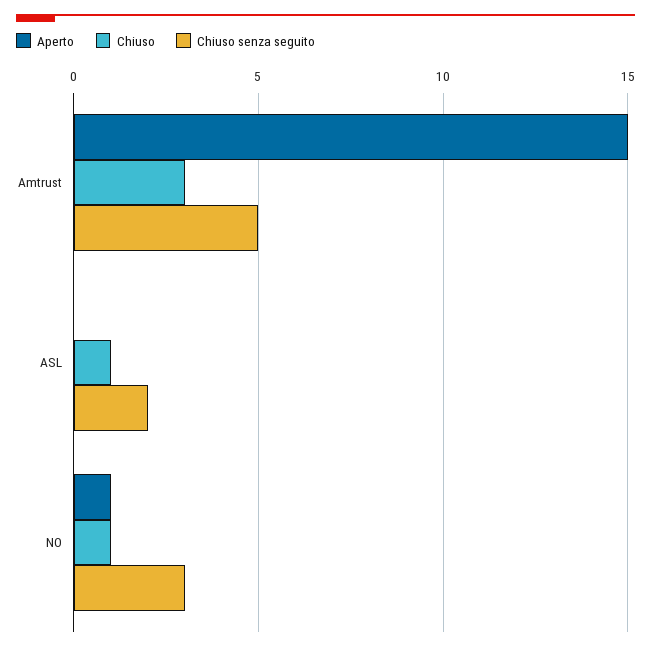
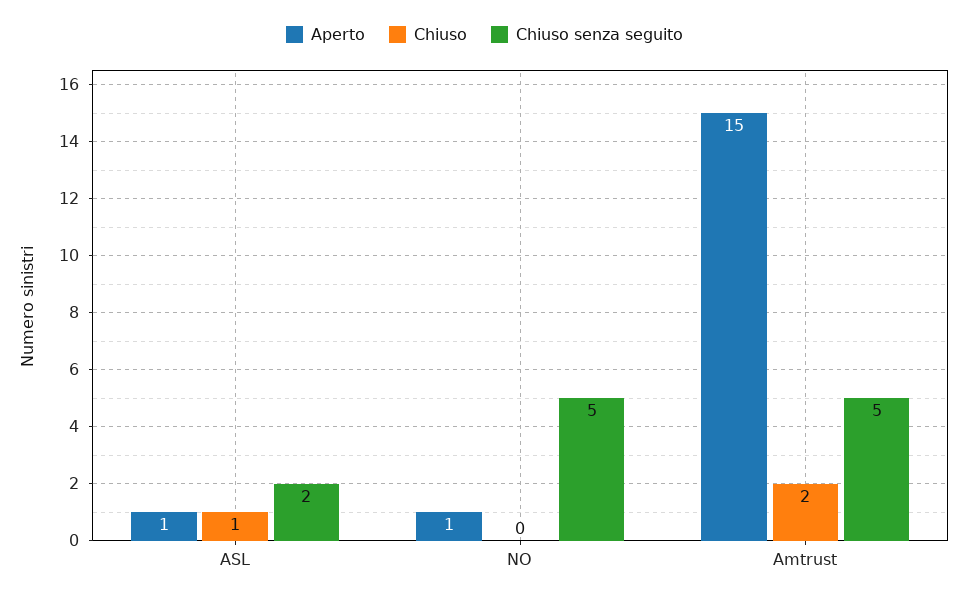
Chiuso, Amtrust: 3 -> 2
Aperto, ASL: 0 -> 1
Chiuso, NO: 1 -> 0
Chiuso senza seguito, NO: 3 -> 5

